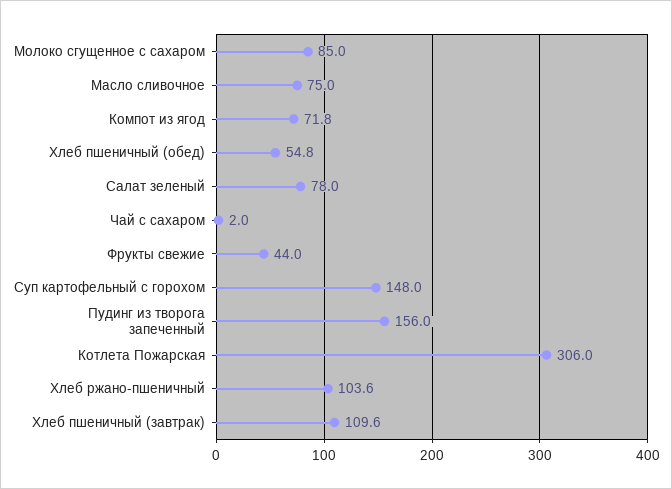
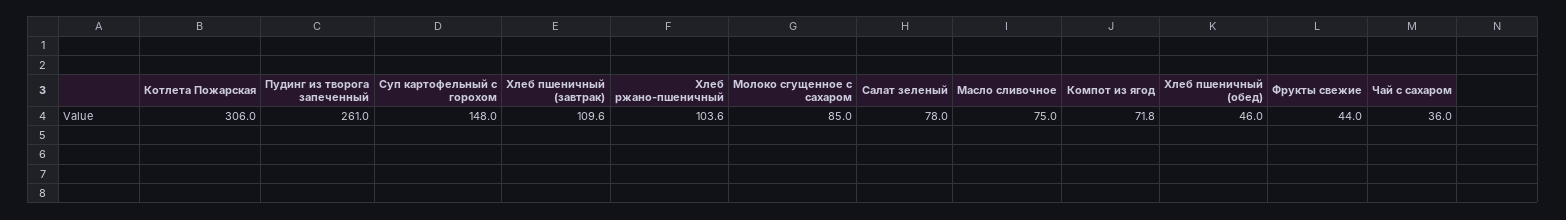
Хлеб пшеничный (обед): 54.8 -> 46
Чай с сахаром: 2 -> 36
Пудинг из творога запеченный: 156 -> 261

